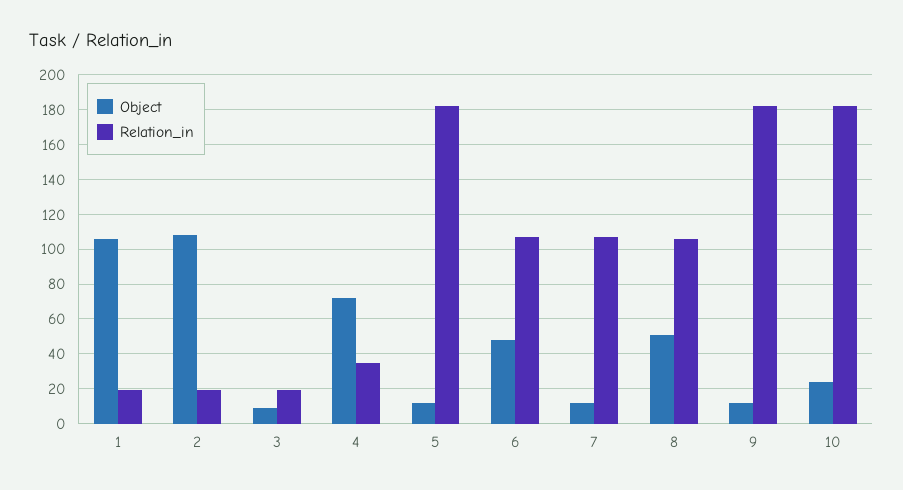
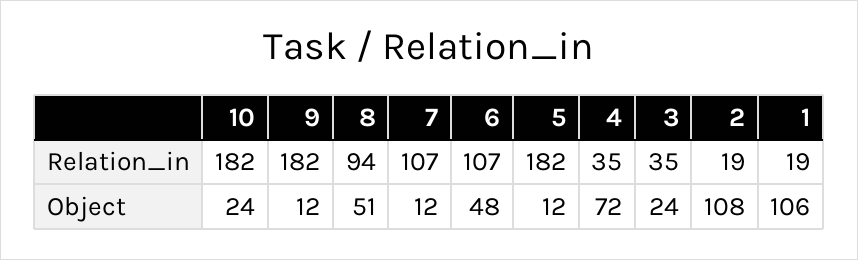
Object, 3: 10 -> 24
Relation_in, 3: 20 -> 35
Relation_in, 8: 105 -> 94

